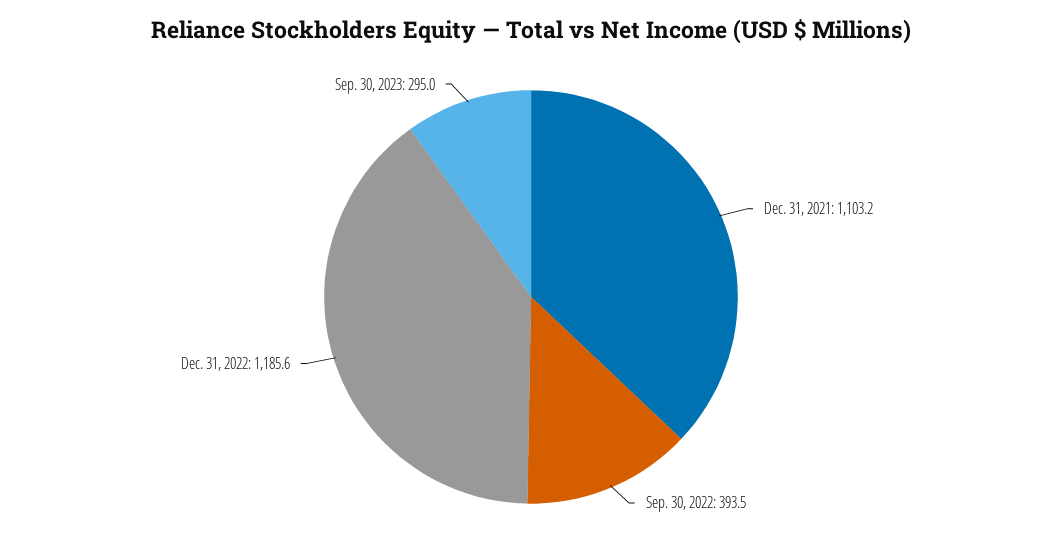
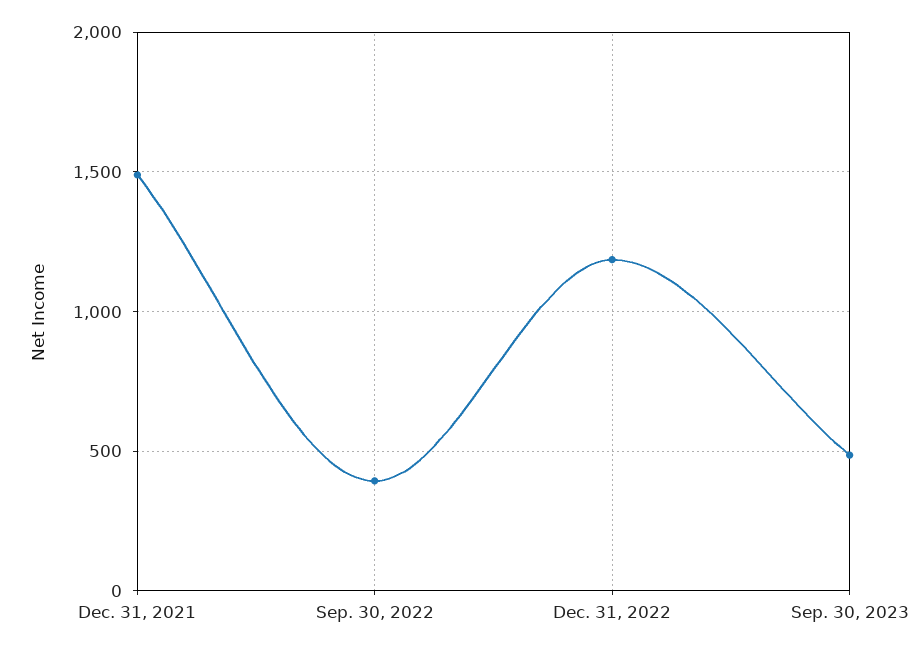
Dec. 31, 2021: 1103.2 -> 1500
Sep. 30, 2023: 295 -> 500

